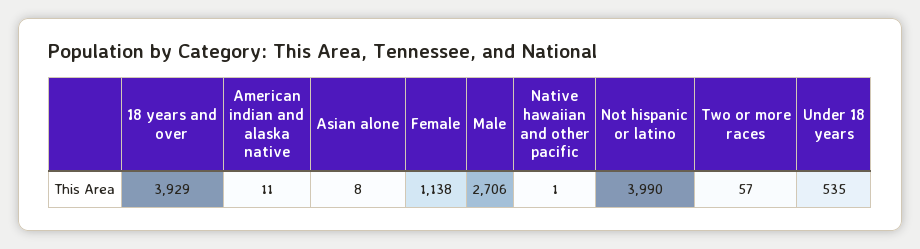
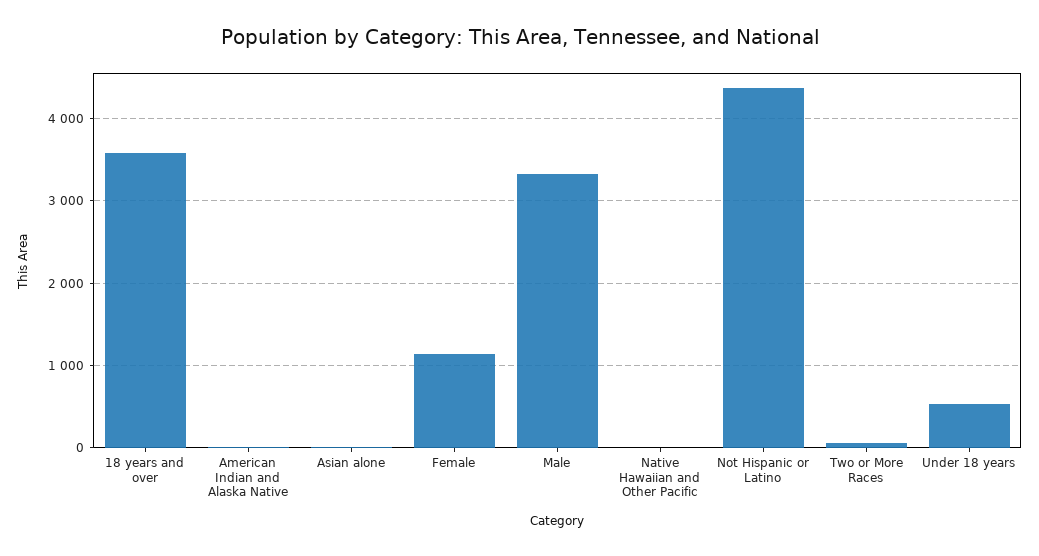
18 years and over: 3929 -> 3600
Male: 2706 -> 3300
Not hispanic or latino: 3990 -> 4400

